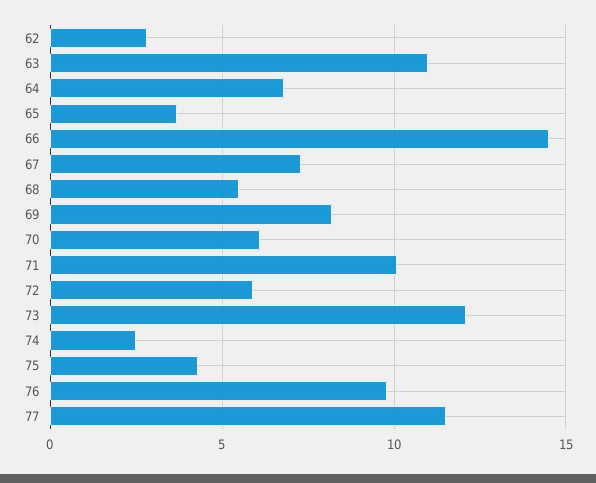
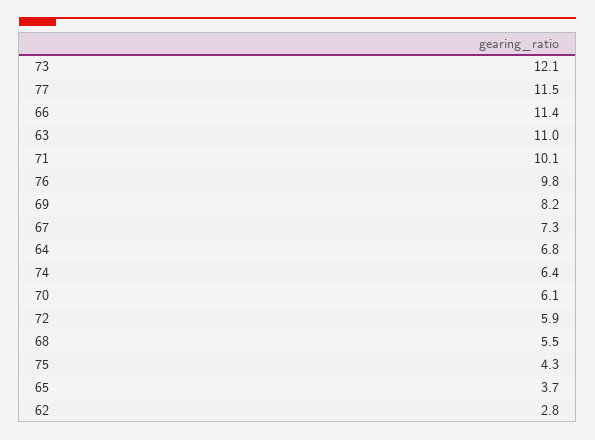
66: 14.5 -> 11.4
74: 2.5 -> 6.4

